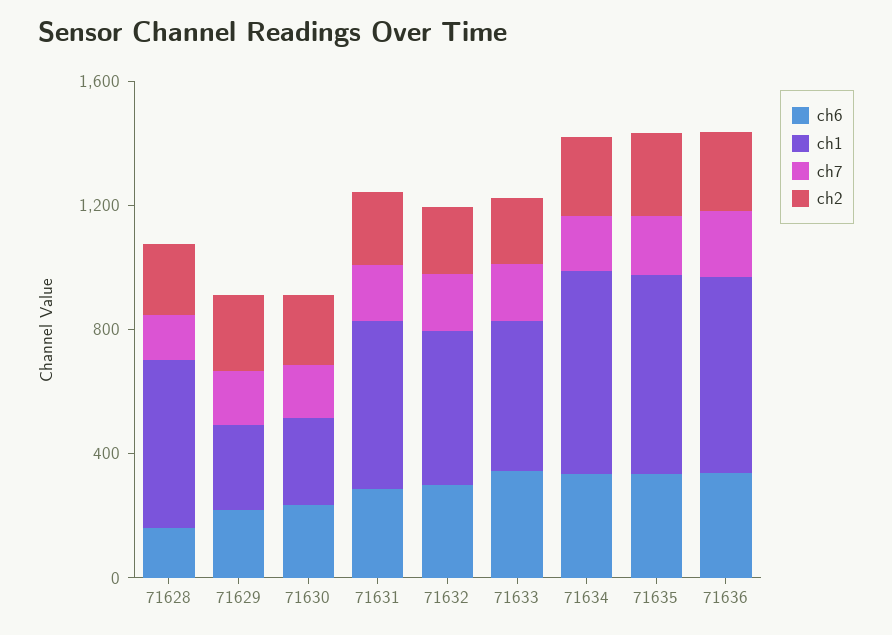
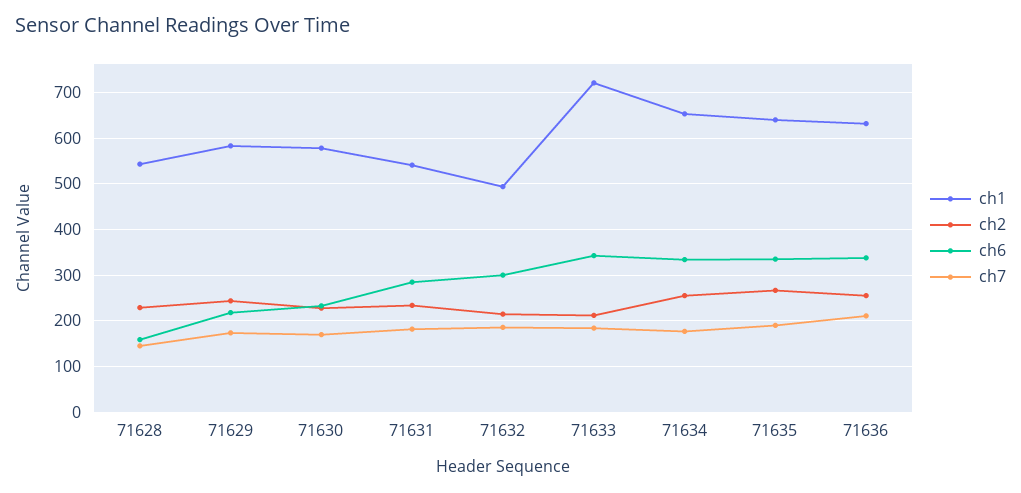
ch1, 71629: 300 -> 580
ch1, 71630: 300 -> 580
ch1, 71633: 500 -> 720

